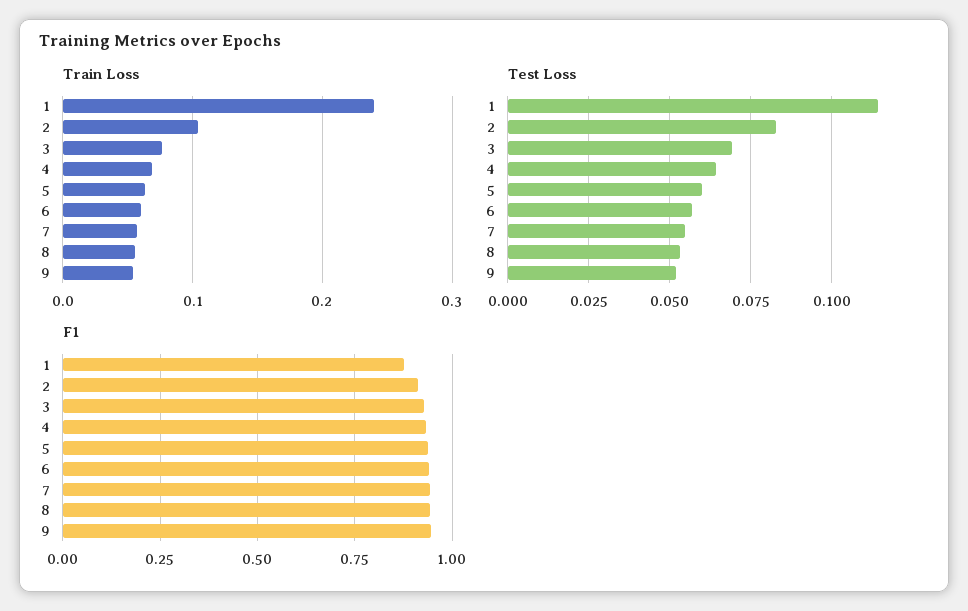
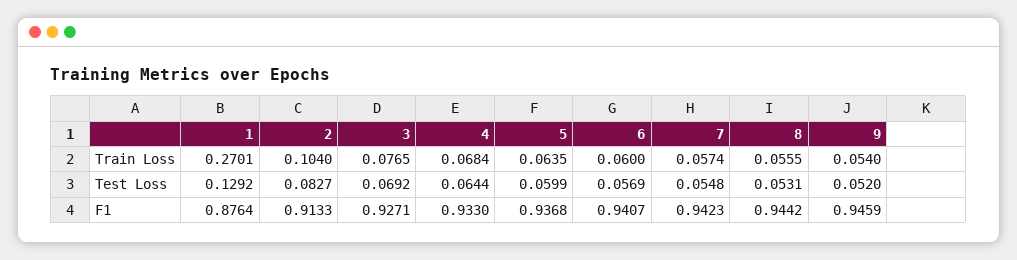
Train Loss, 1: 0.24 -> 0.2701
Test Loss, 1: 0.115 -> 0.1292

